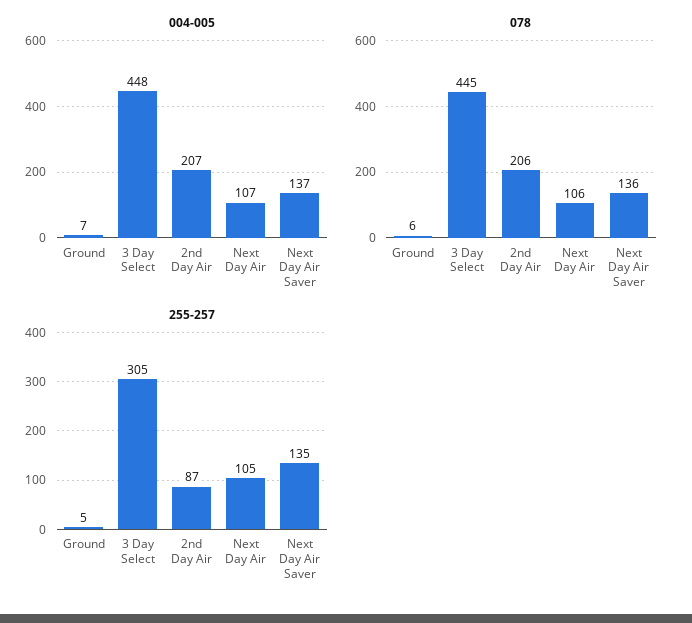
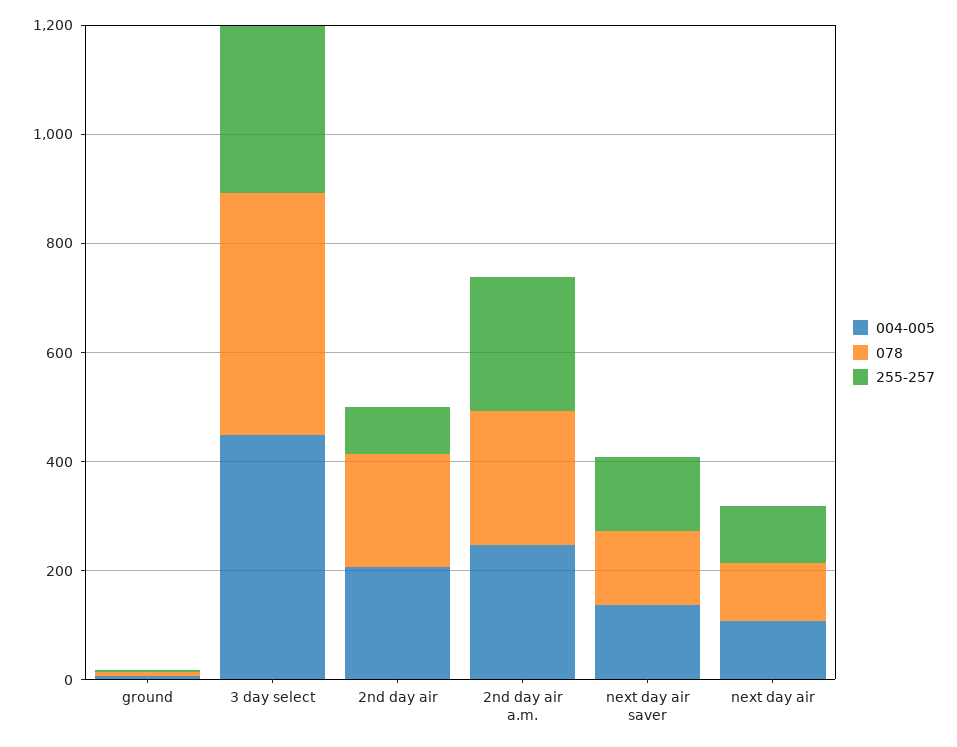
004-005, 2nd day air a.m.: none -> 250
078, 2nd day air a.m.: none -> 250
255-257, 2nd day air a.m.: none -> 250

